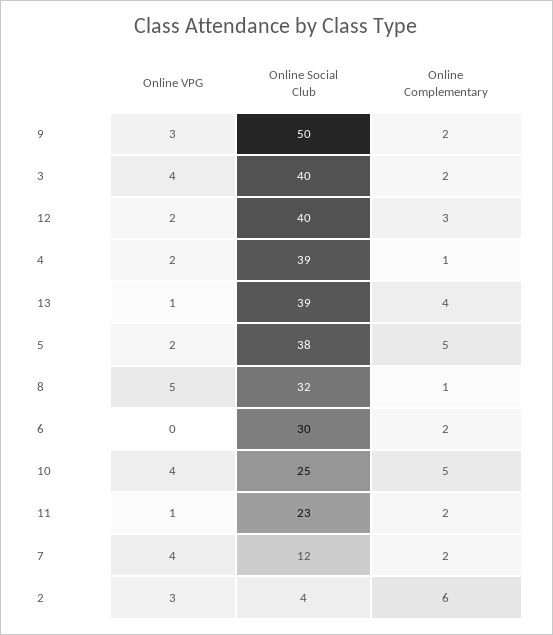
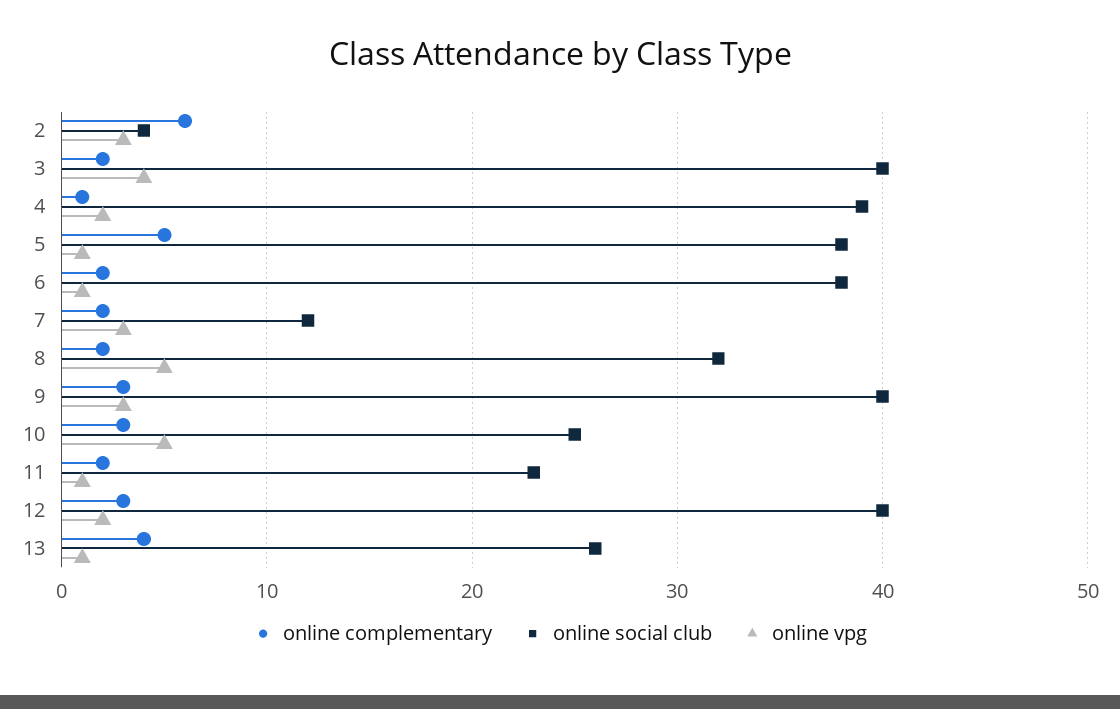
Online Social Club, 9: 50 -> 40
Online Complementary, 9: 2 -> 3
Online Social Club, 13: 39 -> 26
Online VPG, 5: 2 -> 1
Online Complementary, 8: 1 -> 2
Online VPG, 6: 0 -> 1
Online Social Club, 6: 30 -> 38
Online VPG, 10: 4 -> 5
Online Complementary, 10: 5 -> 3
Online VPG, 7: 4 -> 3

